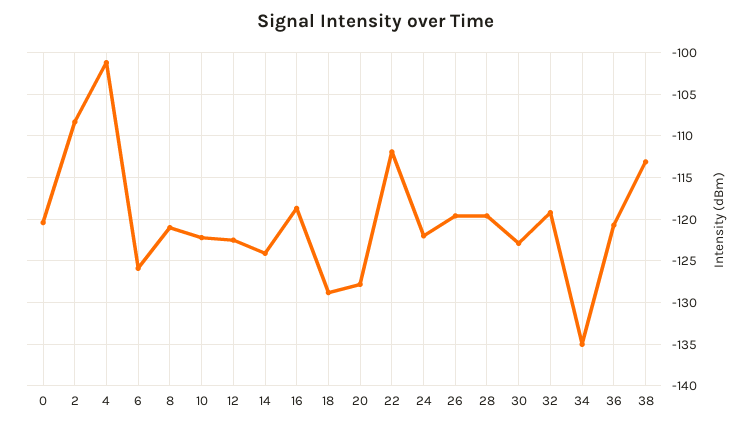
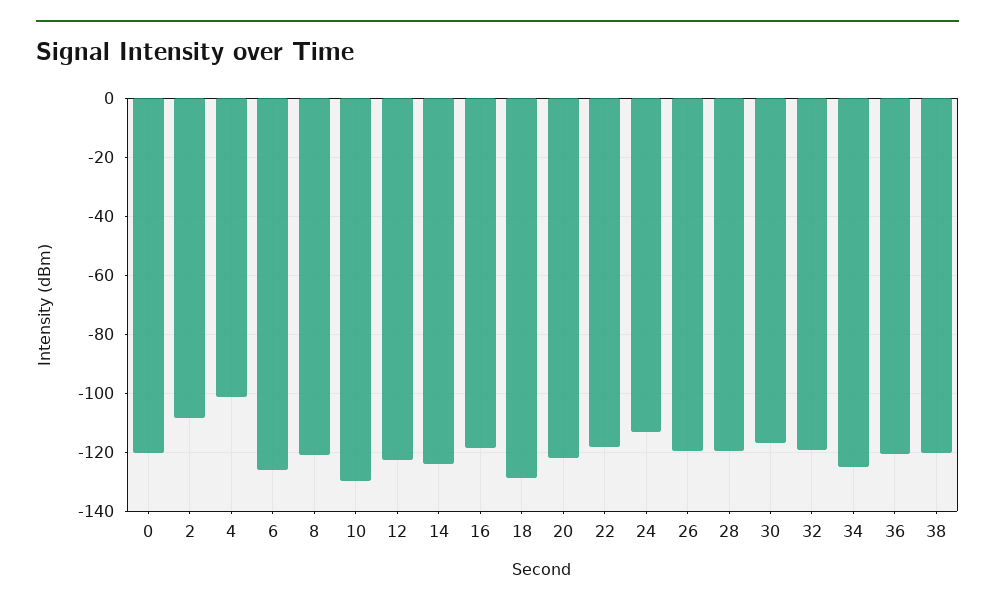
10: -122 -> -130
20: -128 -> -122.5
22: -112 -> -117.5
24: -122 -> -112.5
30: -123 -> -117.5
34: -135 -> -125
38: -113 -> -120

